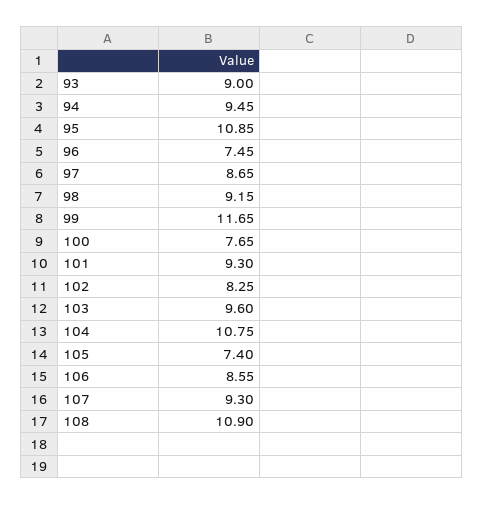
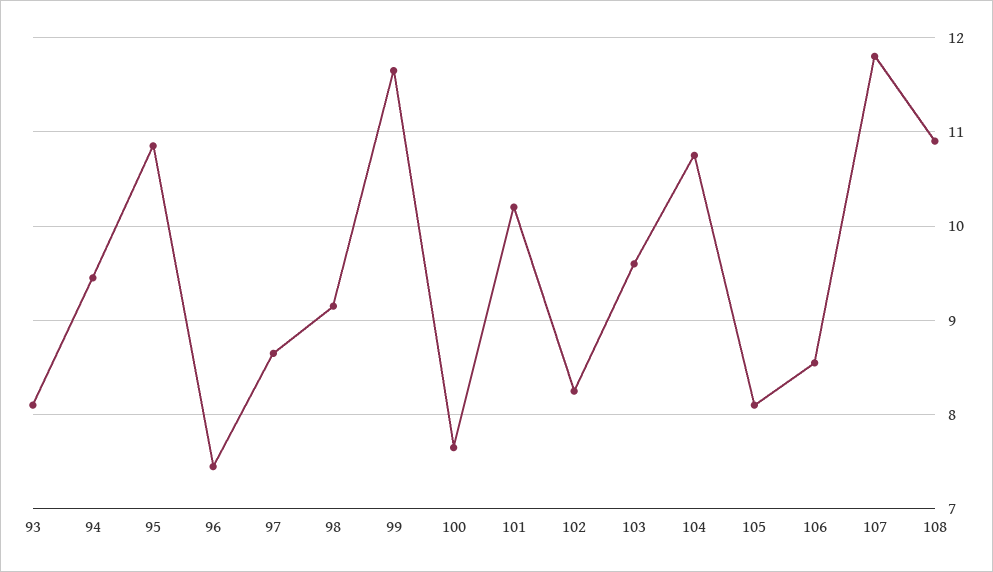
93: 9 -> 8.1
101: 9.3 -> 10.2
105: 7.4 -> 8.1
107: 9.3 -> 11.8

